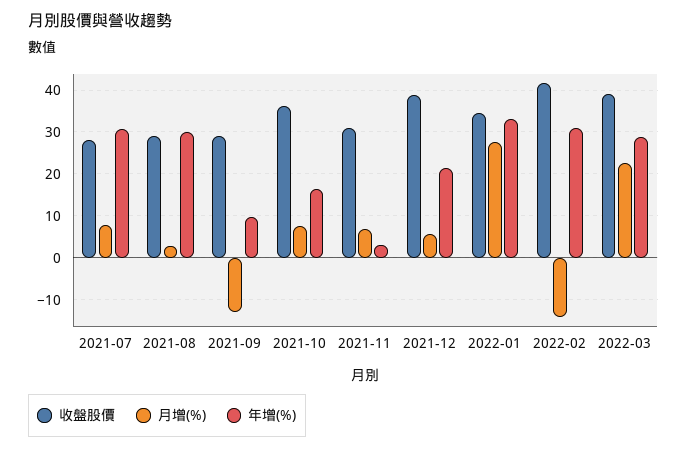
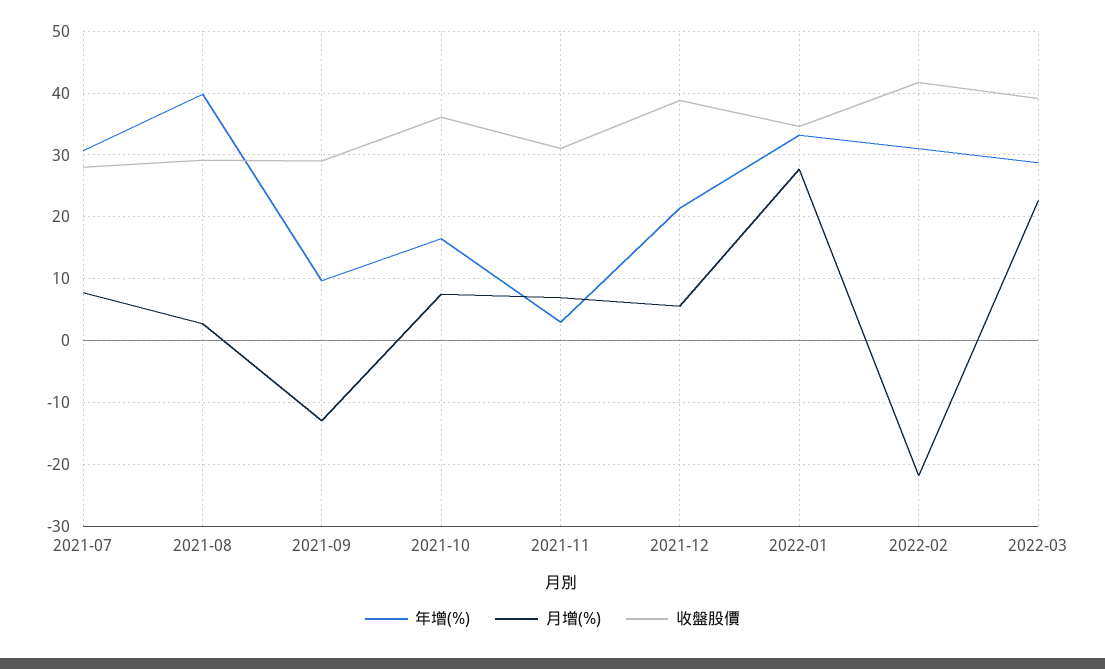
年增(%), 2021-08: 30 -> 40
月增(%), 2022-02: -14 -> -22

